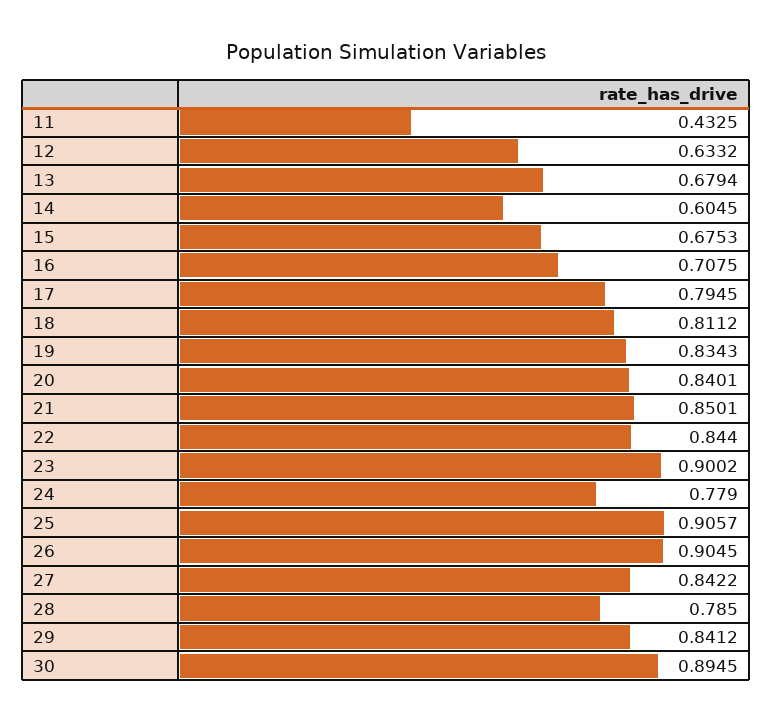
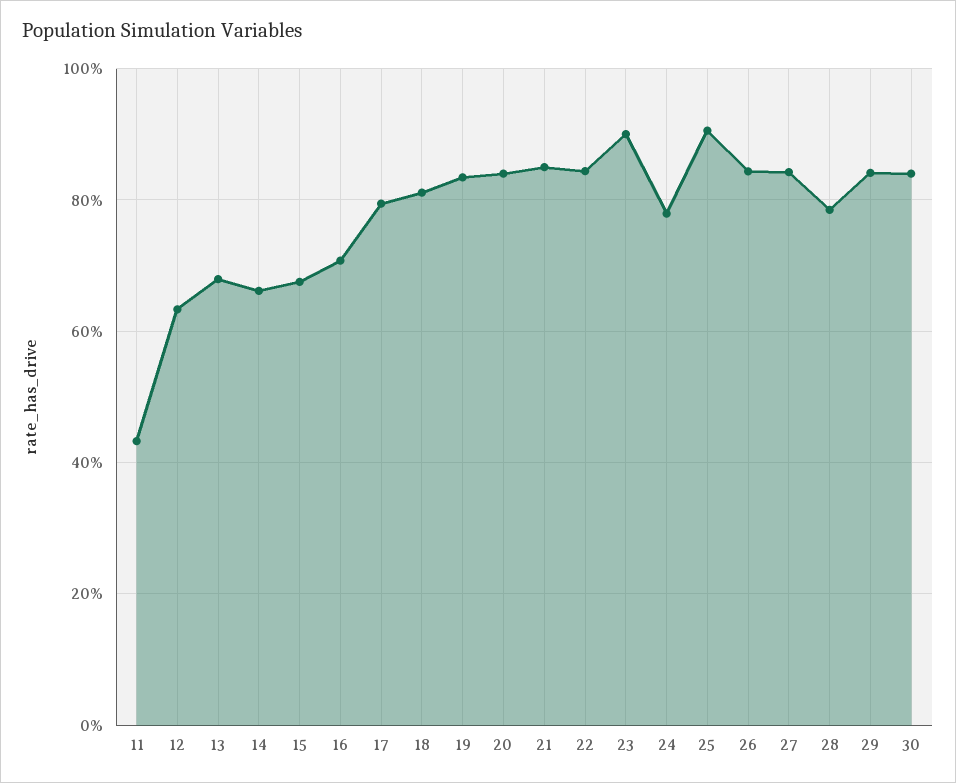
14: 0.6045 -> 0.66
26: 0.9045 -> 0.84
30: 0.8945 -> 0.84

